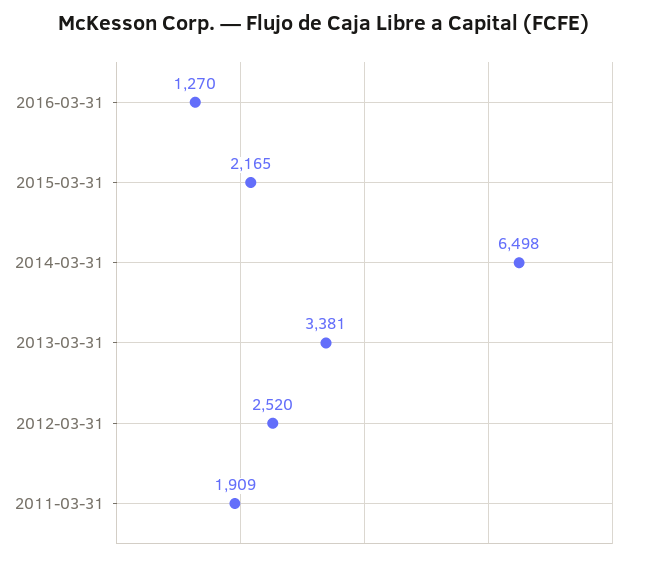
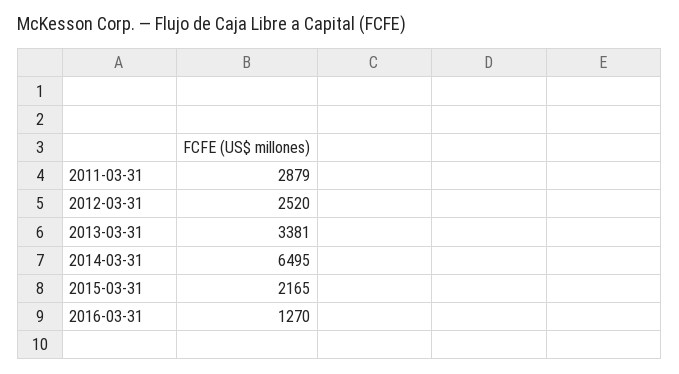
2014-03-31: 6498 -> 6495
2011-03-31: 1909 -> 2879

